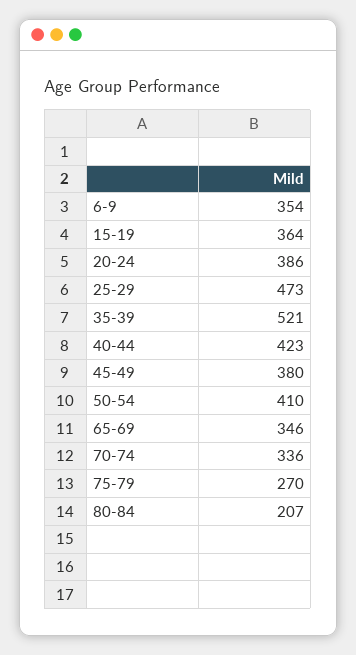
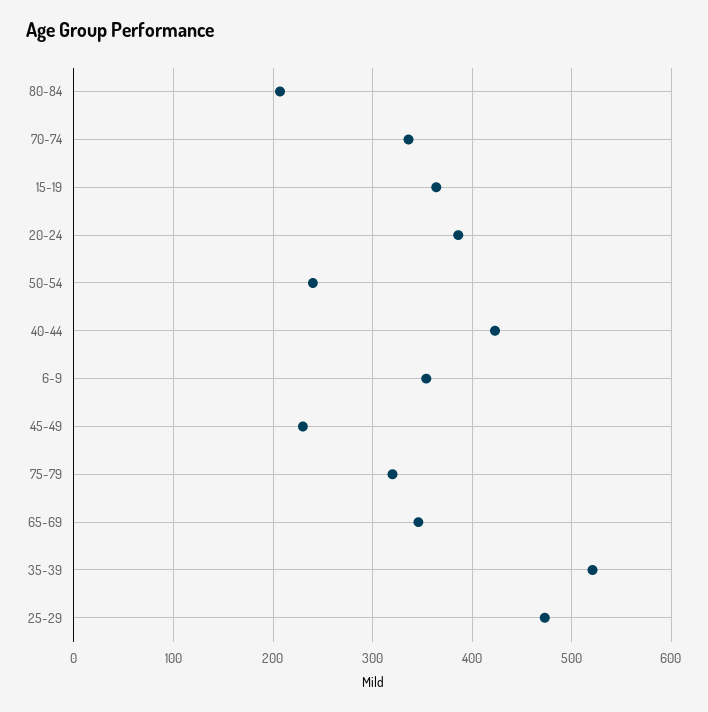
45-49: 380 -> 230
50-54: 410 -> 240
75-79: 270 -> 320

